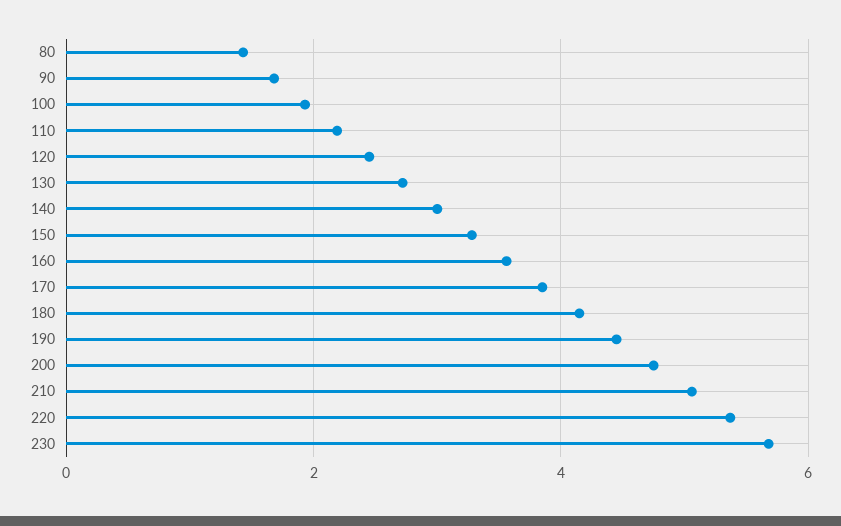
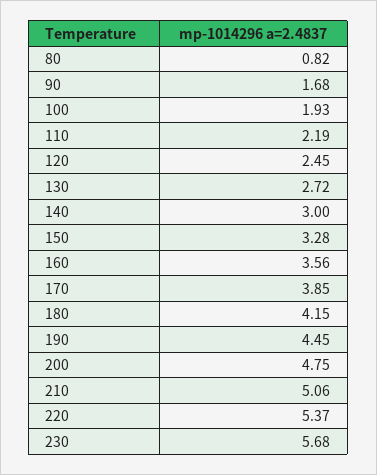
80: 1.4 -> 0.82

